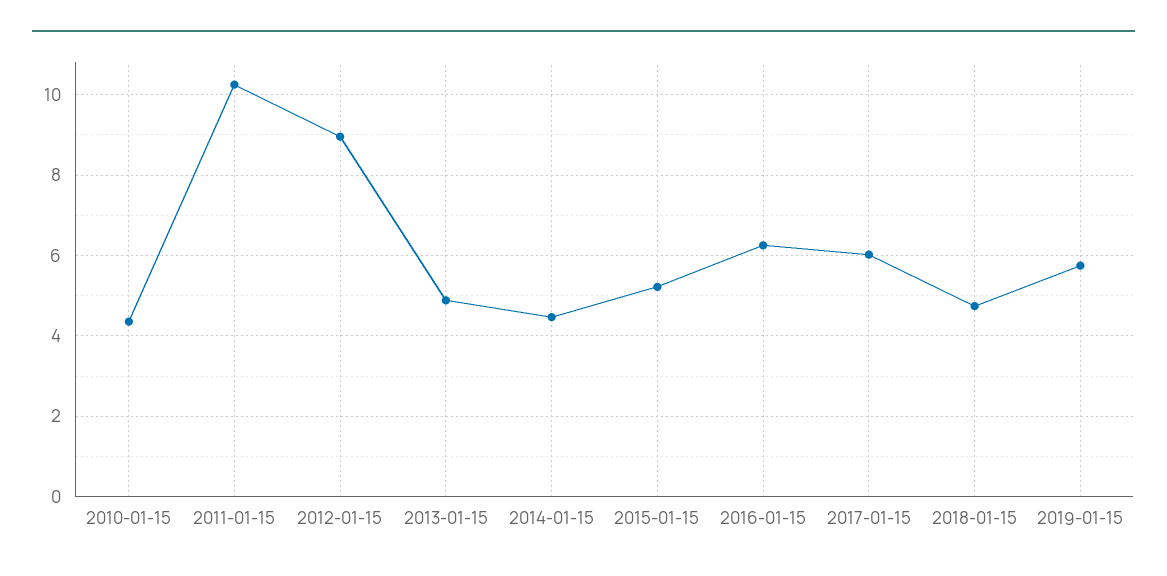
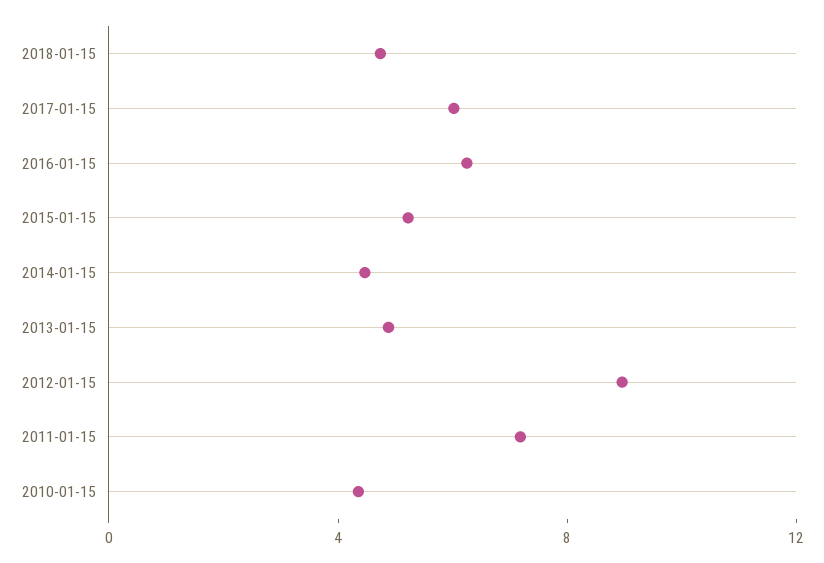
2011-01-15: 10.2 -> 7
2019-01-15: 5.8 -> none

